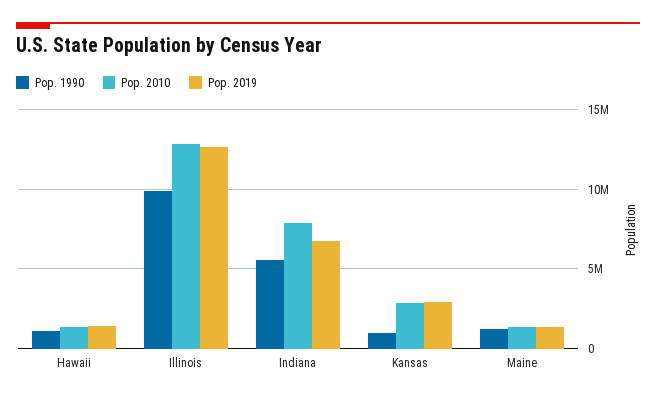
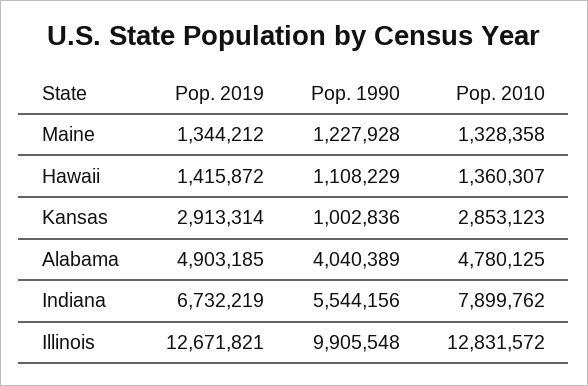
Pop. 2019, Alabama: none -> 4903185
Pop. 1990, Alabama: none -> 4040389
Pop. 2010, Alabama: none -> 4780125

